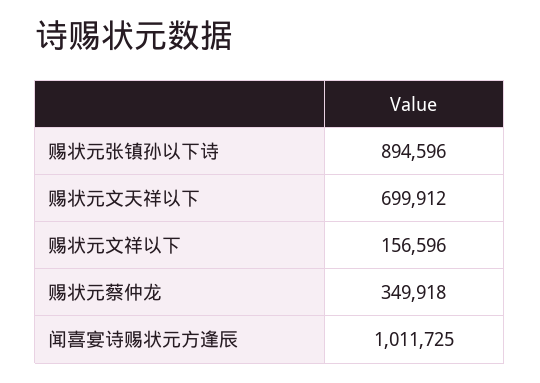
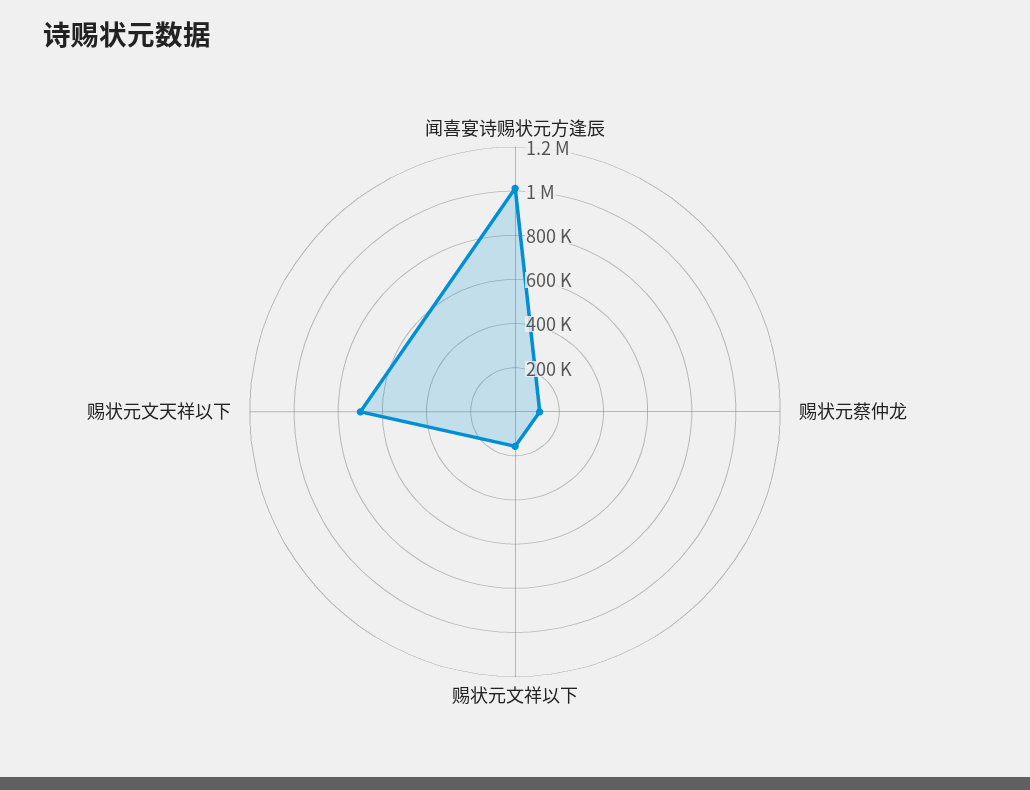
赐状元张镇孙以下诗: 894596 -> none
赐状元蔡仲龙: 349918 -> 100000

